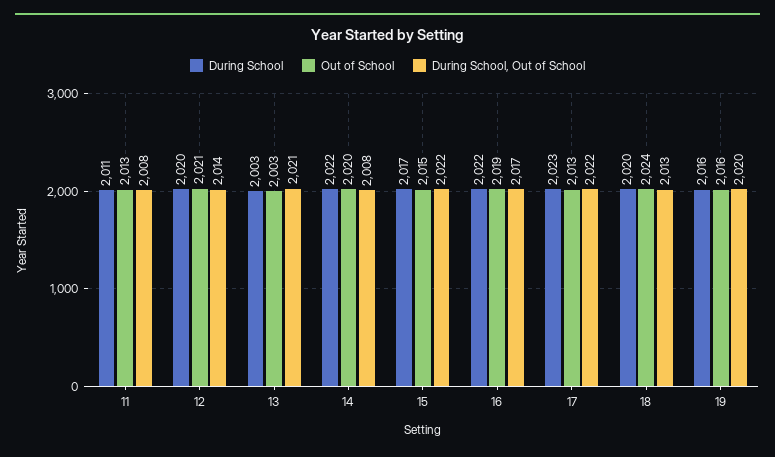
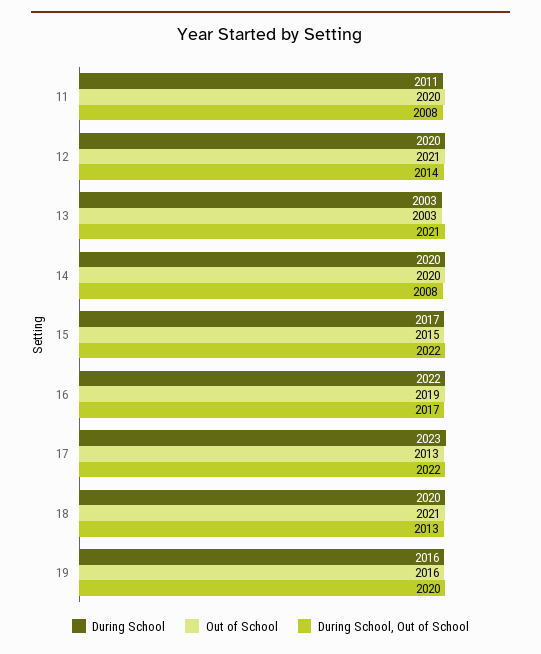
Out of School, 11: 2013 -> 2020
During School, 14: 2022 -> 2020
Out of School, 18: 2024 -> 2021

